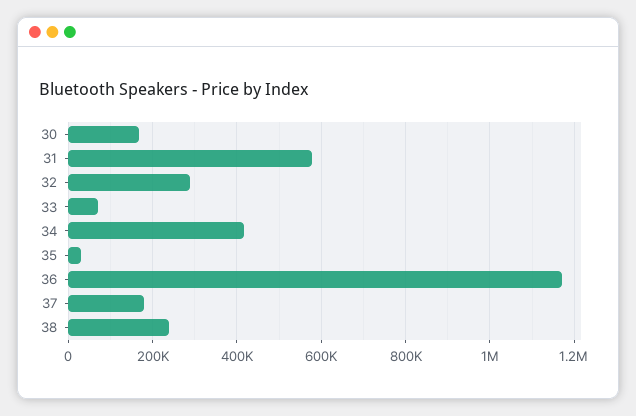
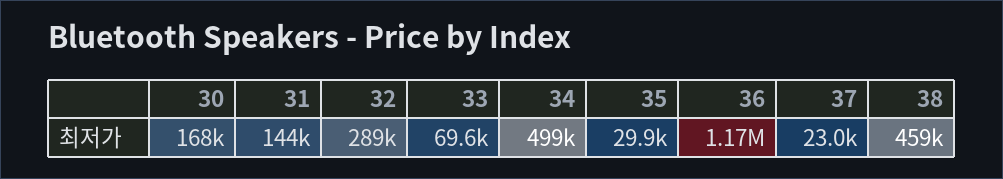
31: 580000 -> 144000
34: 420000 -> 499000
37: 180000 -> 23000
38: 240000 -> 459000

